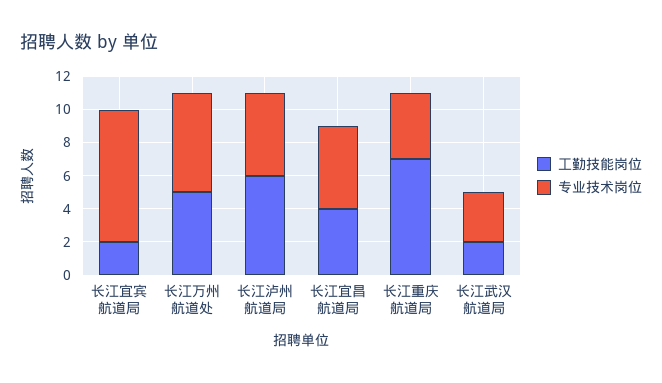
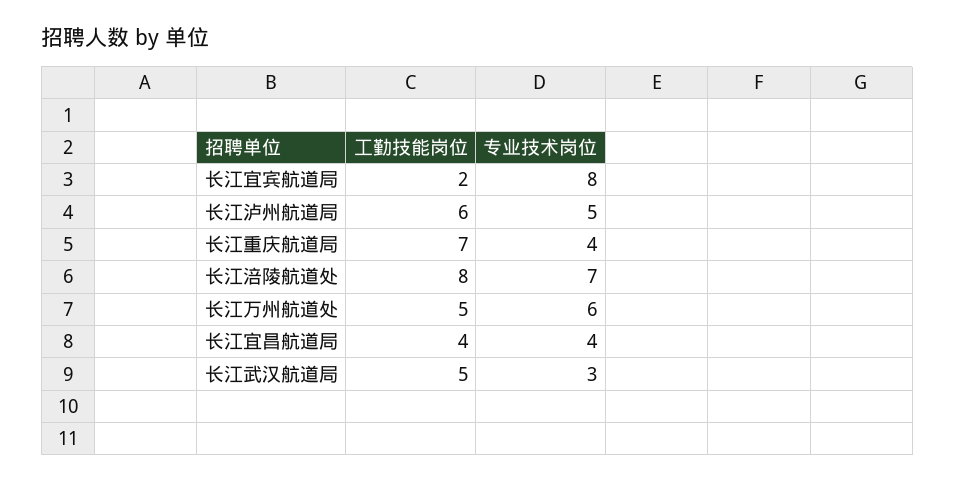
专业技术岗位, 长江宜昌航道局: 5 -> 4
工勤技能岗位, 长江武汉航道局: 2 -> 5
工勤技能岗位, 长江涪陵航道处: none -> 8
专业技术岗位, 长江涪陵航道处: none -> 7

